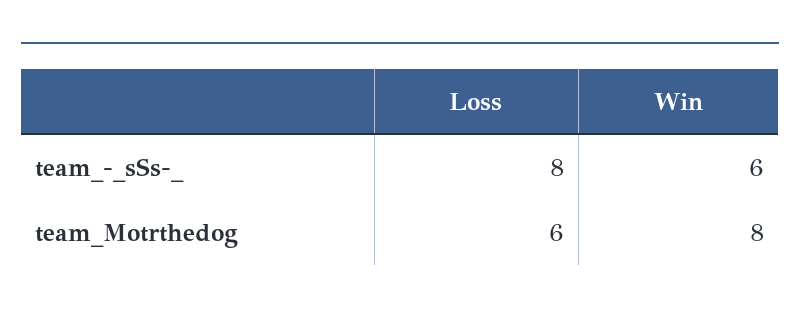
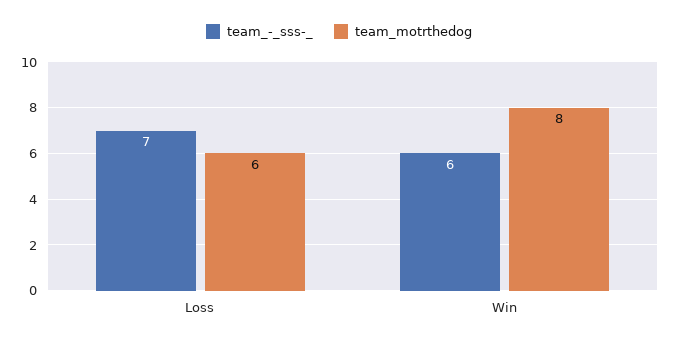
team_-_sSs-_, Loss: 8 -> 7

